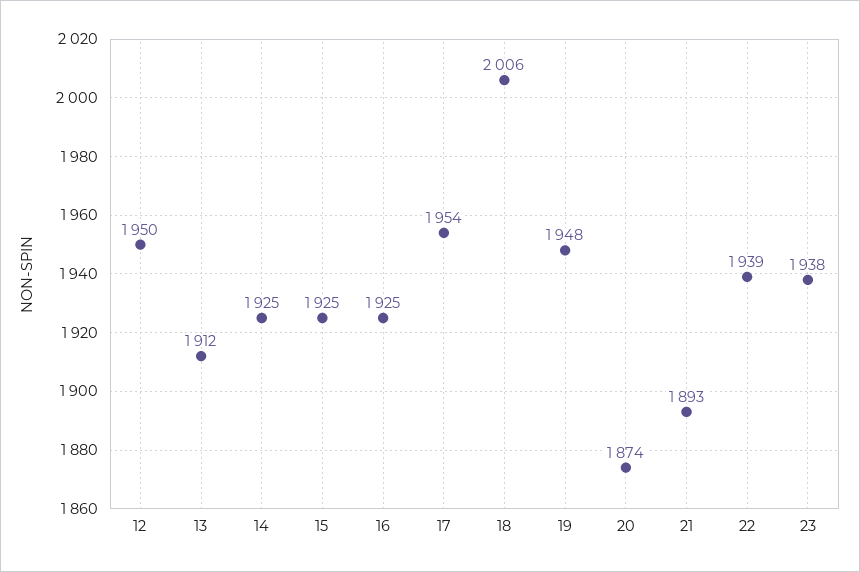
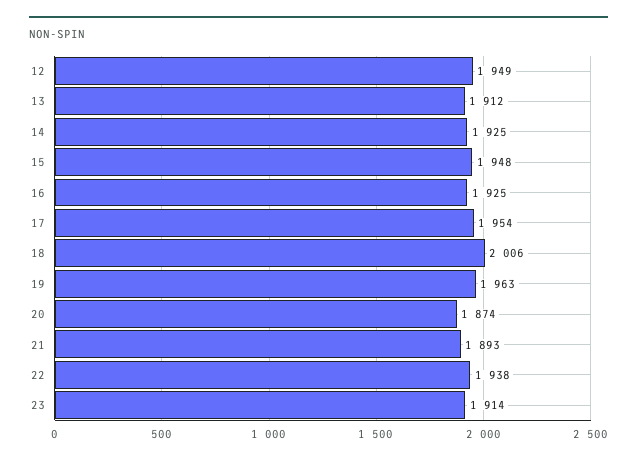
12: 1950 -> 1949
15: 1925 -> 1948
19: 1948 -> 1963
22: 1939 -> 1938
23: 1938 -> 1914

